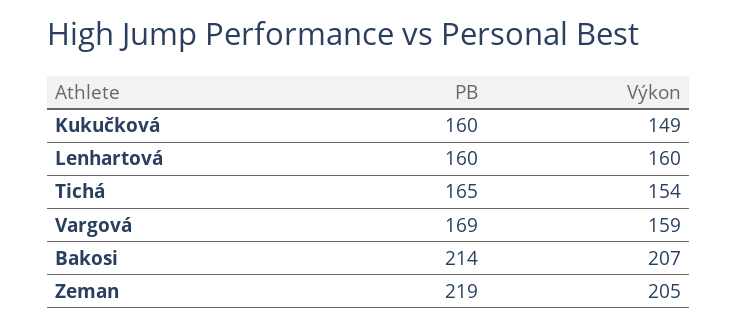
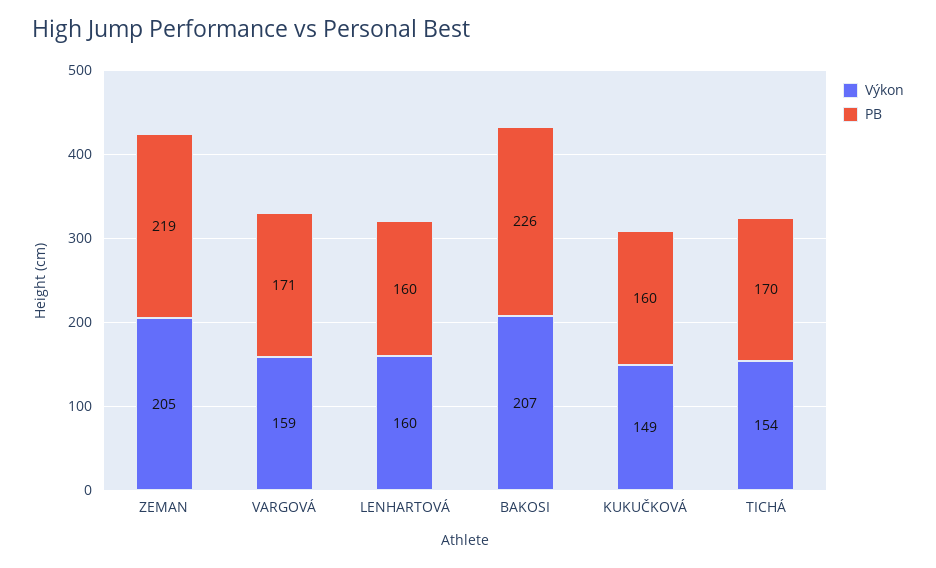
PB, Tichá: 165 -> 170
PB, Vargová: 169 -> 171
PB, Bakosi: 214 -> 226

